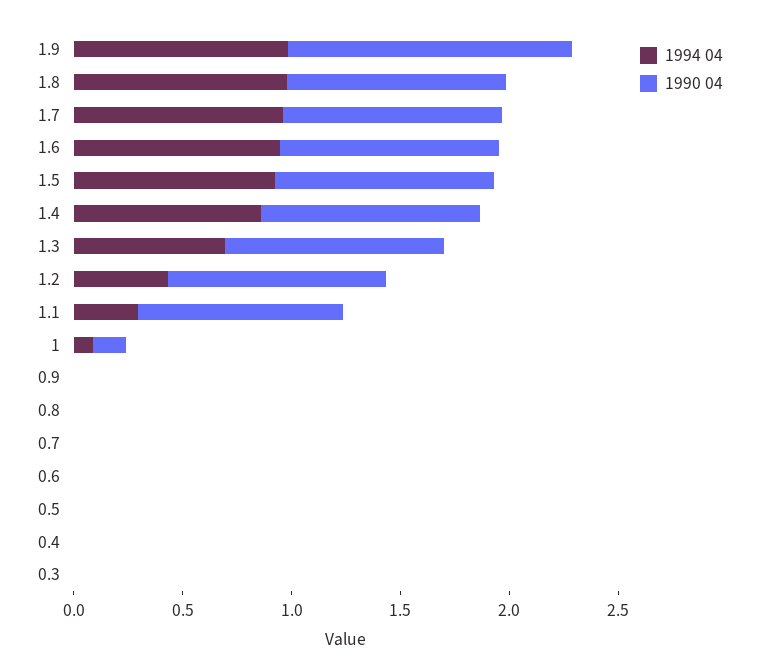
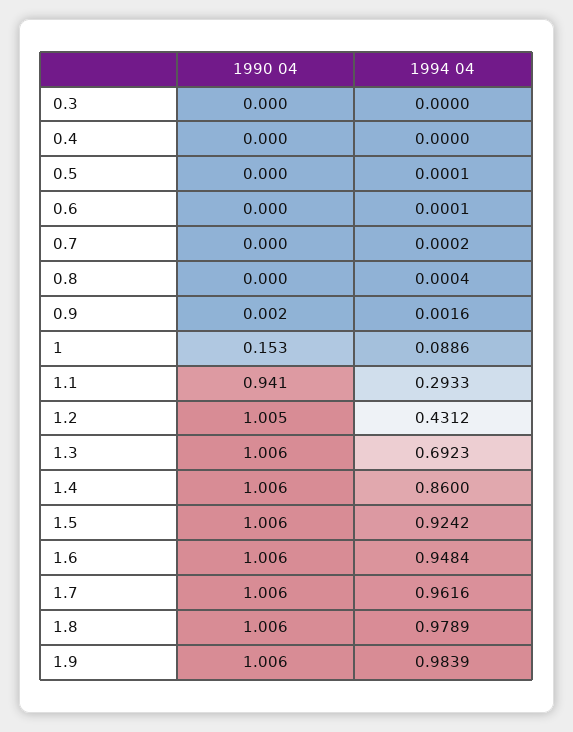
1990 04, 1.9: 1.3 -> 1.006

